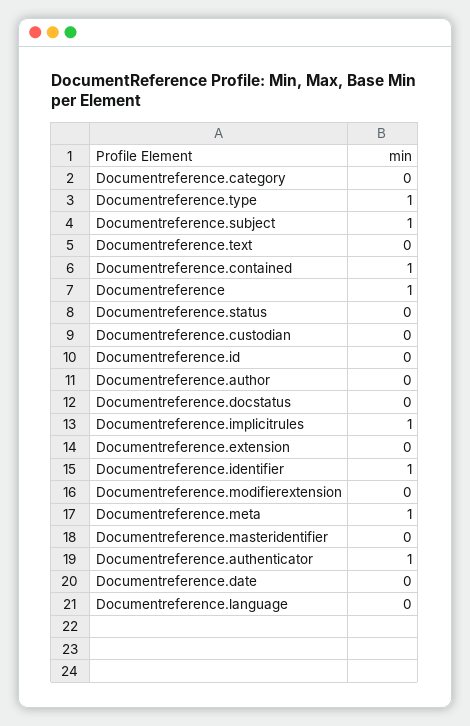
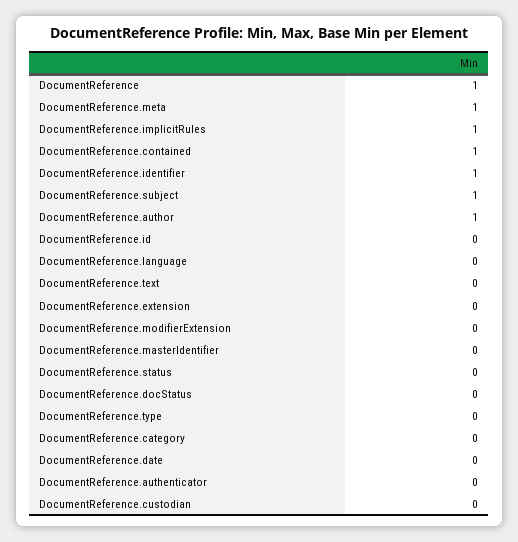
Documentreference.type: 1 -> 0
Documentreference.author: 0 -> 1
Documentreference.authenticator: 1 -> 0

